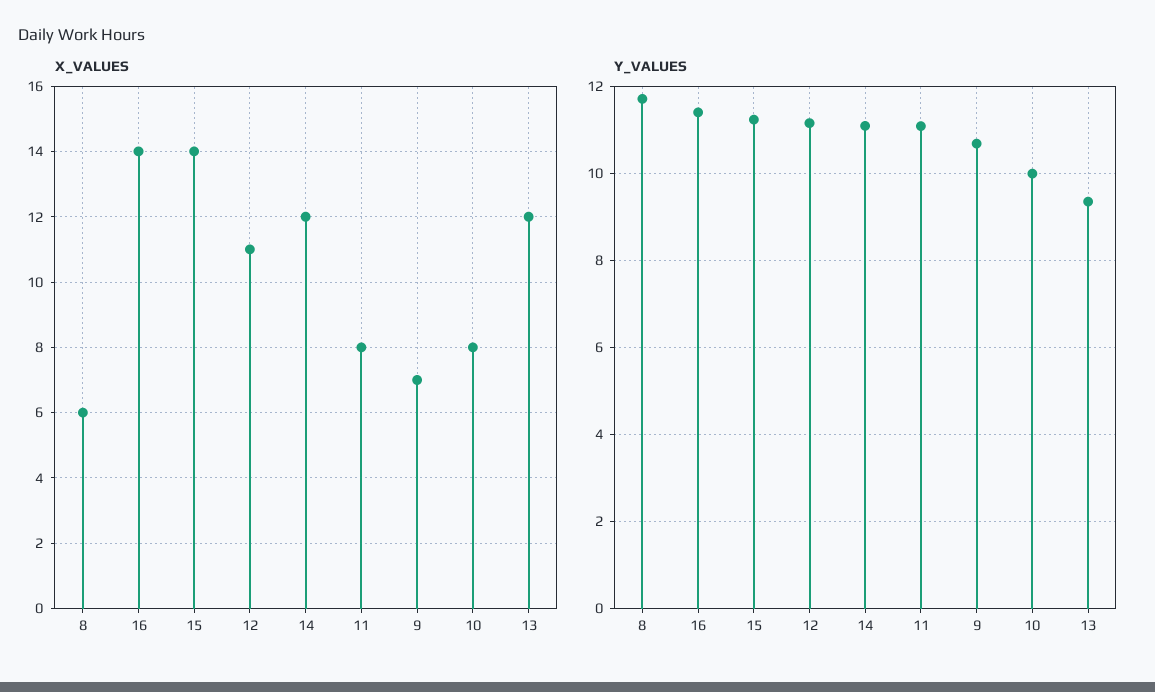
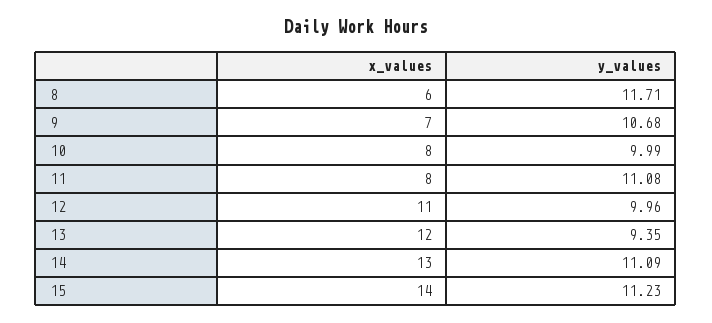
X_VALUES, 16: 14 -> none
X_VALUES, 14: 12 -> 13
Y_VALUES, 16: 11.4 -> none
Y_VALUES, 12: 11.2 -> 9.96

